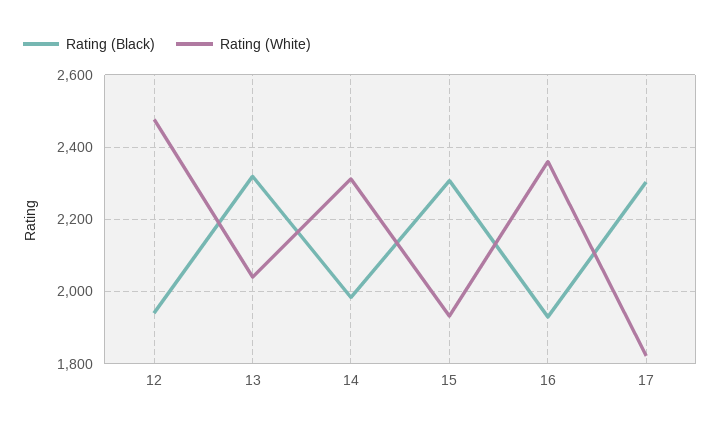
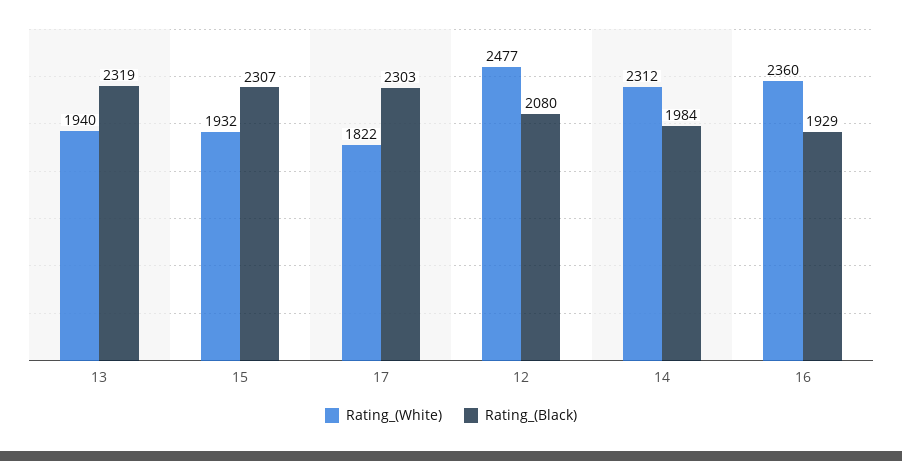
Rating (Black), 12: 1940 -> 2080
Rating (White), 13: 2040 -> 1940

